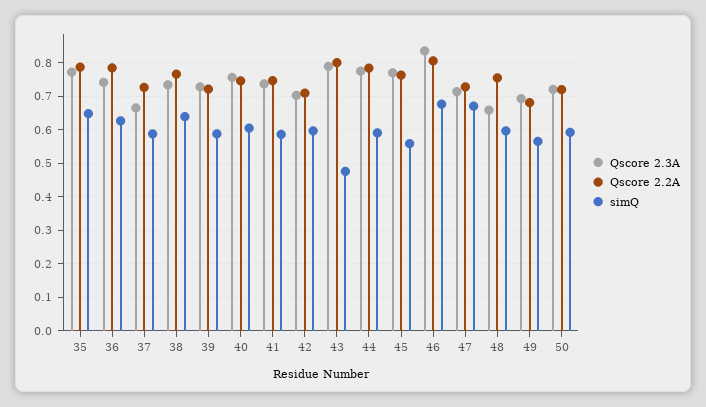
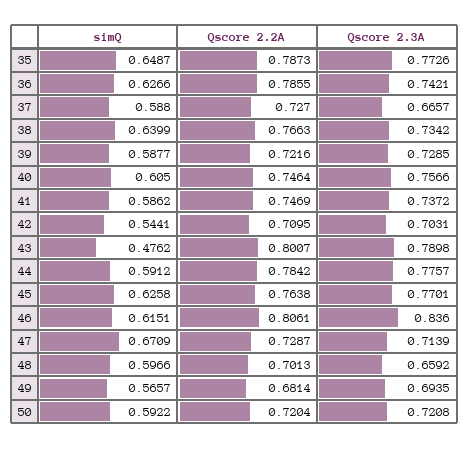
simQ, 42: 0.6 -> 0.5441
simQ, 45: 0.56 -> 0.6258
simQ, 46: 0.68 -> 0.6151
Qscore 2.2A, 48: 0.76 -> 0.7013

